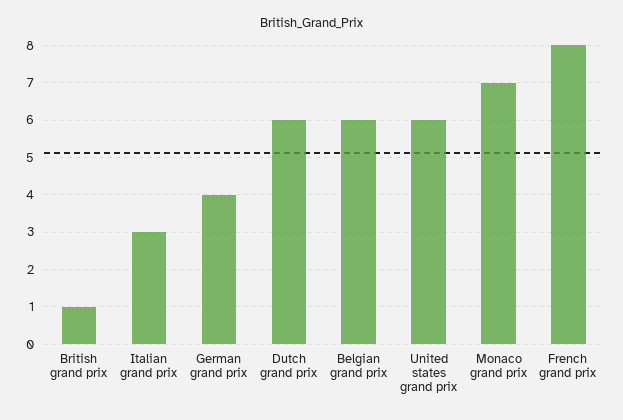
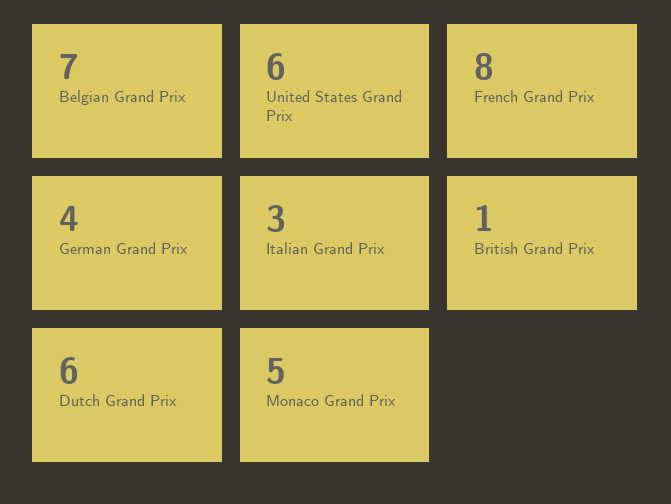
Belgian grand prix: 6 -> 7
Monaco grand prix: 7 -> 5

